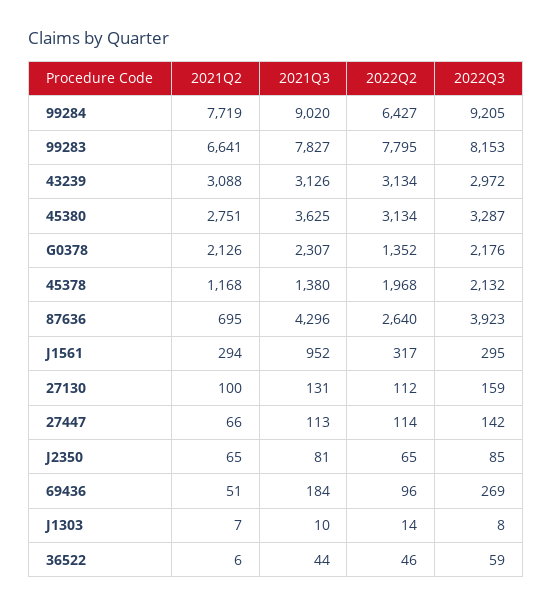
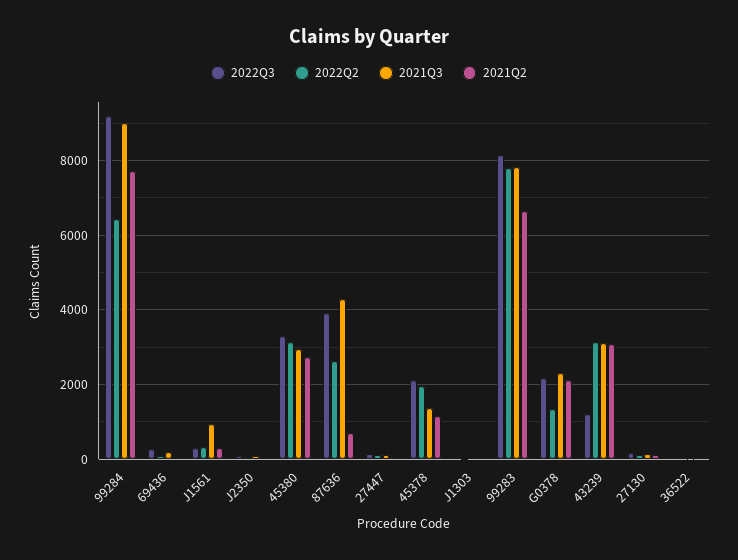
2022Q3, 43239: 2972 -> 1200
2021Q3, 45380: 3625 -> 3000

